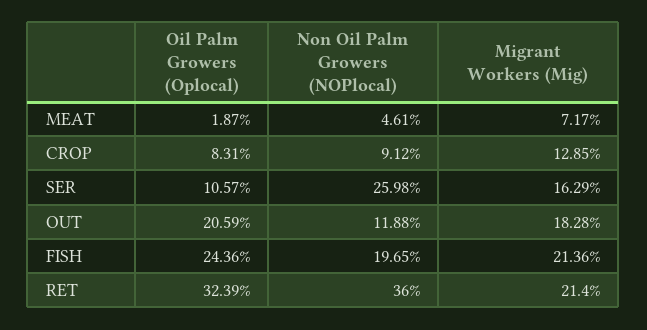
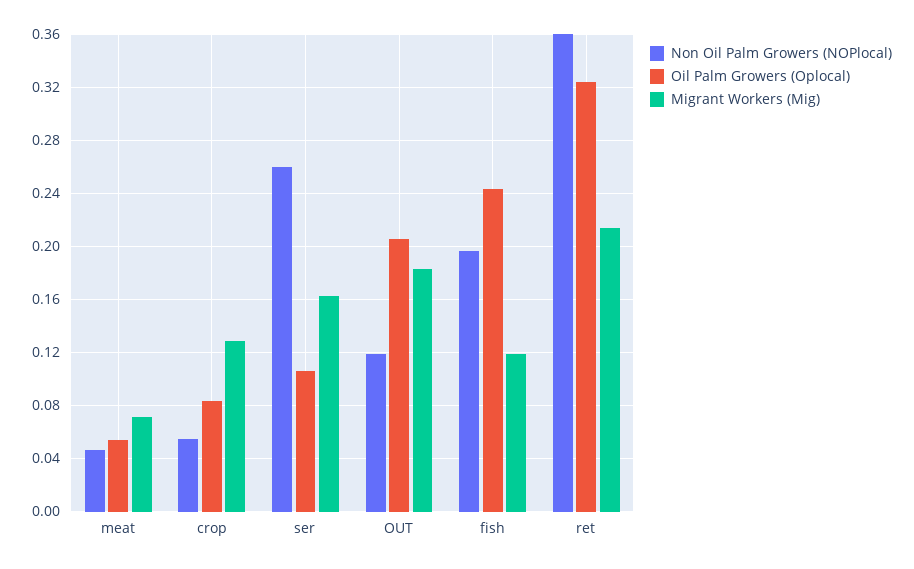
Oil Palm Growers (Oplocal), MEAT: 0.0187 -> 0.055
Non Oil Palm Growers (NOPlocal), CROP: 0.0912 -> 0.055
Migrant Workers (Mig), FISH: 0.2136 -> 0.12

